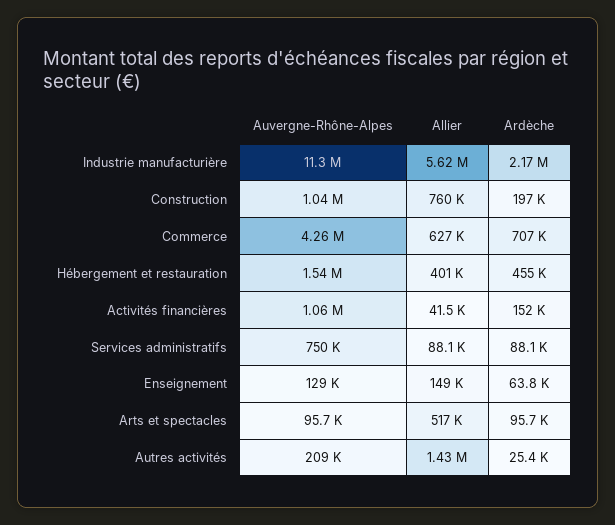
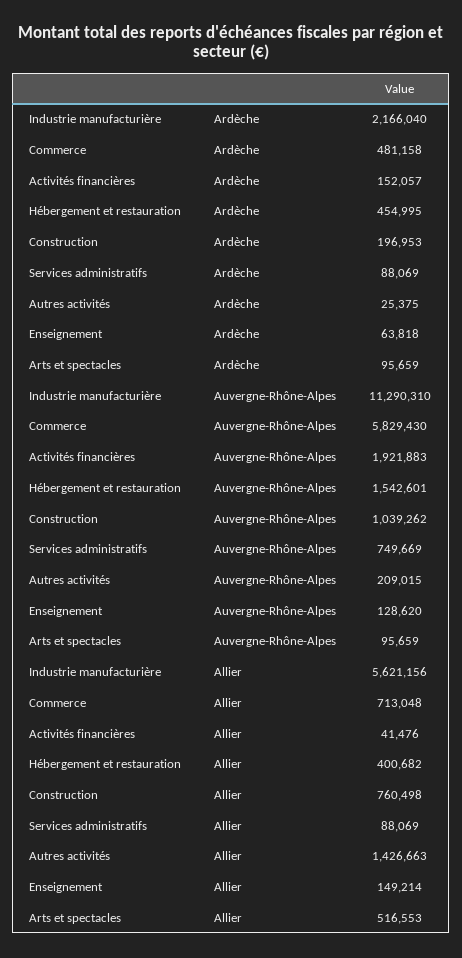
Auvergne-Rhône-Alpes, Commerce: 4260000 -> 5829430
Allier, Commerce: 627000 -> 713048
Ardèche, Commerce: 707000 -> 481158
Auvergne-Rhône-Alpes, Activités financières: 1060000 -> 1921883

